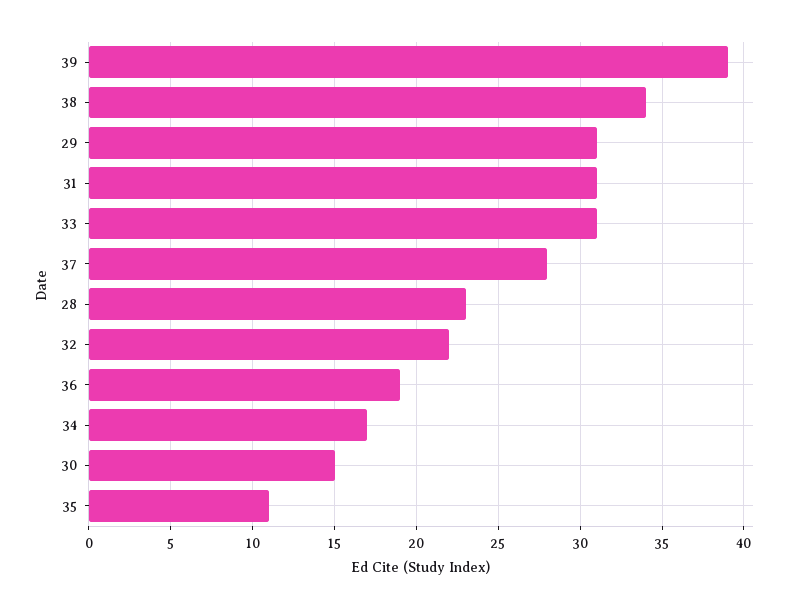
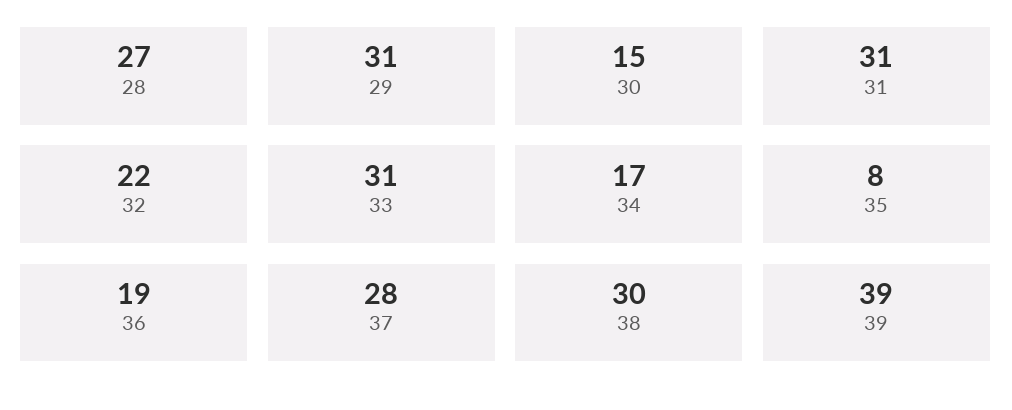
38: 34 -> 30
28: 23 -> 27
35: 11 -> 8

